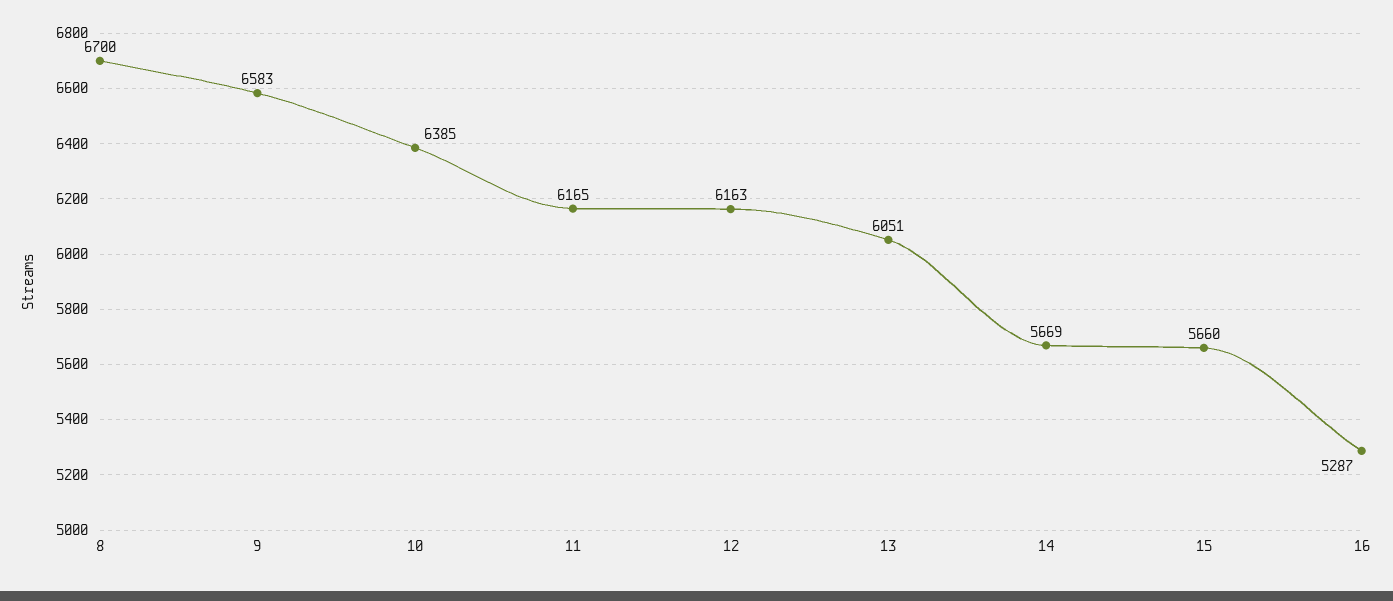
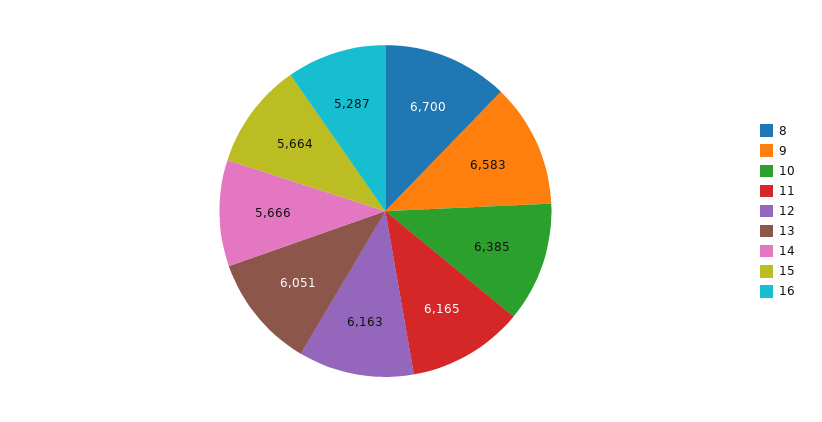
14: 5669 -> 5666
15: 5660 -> 5664

